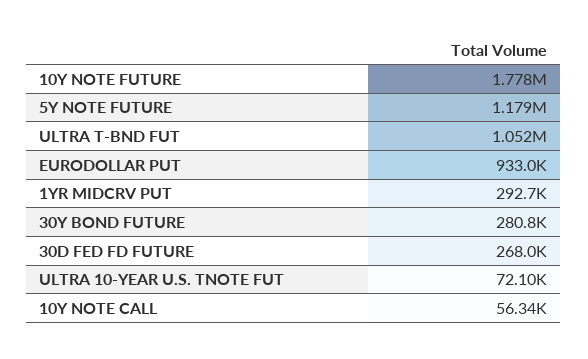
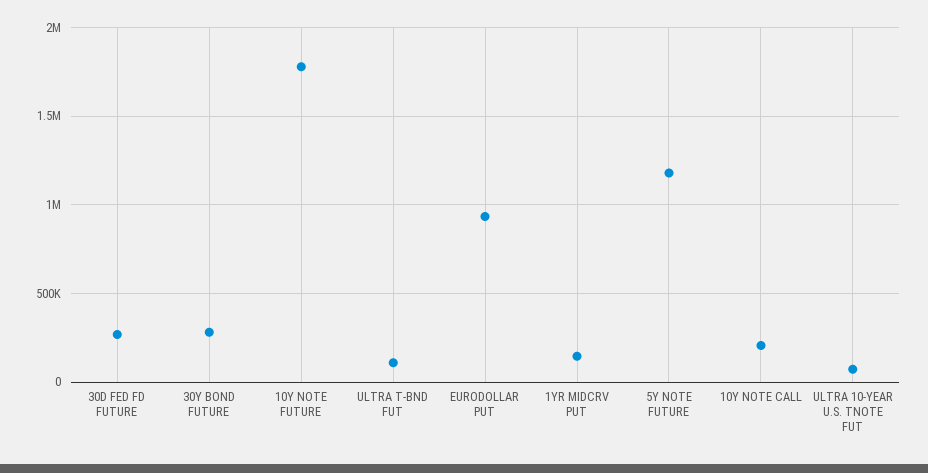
ULTRA T-BND FUT: 1052000 -> 100000
1YR MIDCRV PUT: 292700 -> 150000
10Y NOTE CALL: 56340 -> 200000

